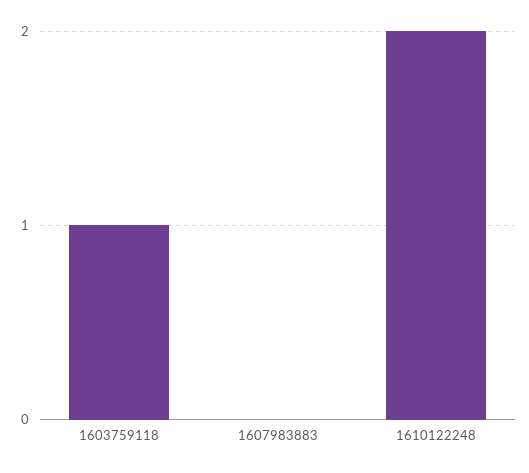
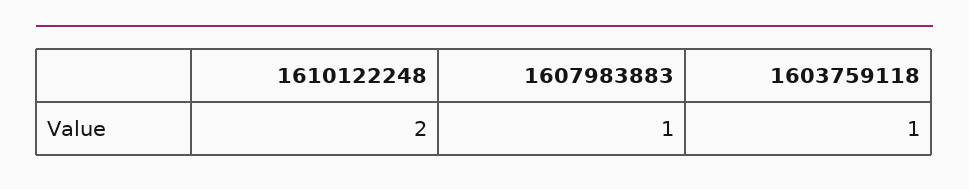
1607983883: 0 -> 1

